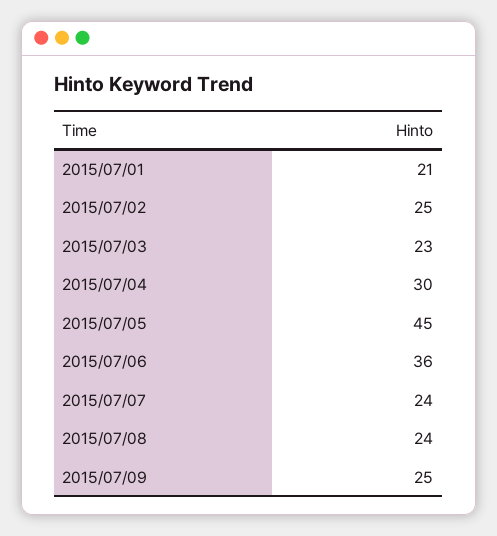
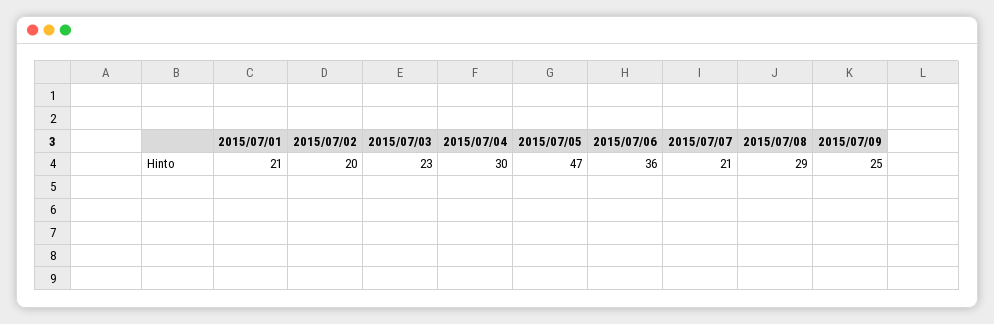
2015/07/02: 25 -> 20
2015/07/05: 45 -> 47
2015/07/07: 24 -> 21
2015/07/08: 24 -> 29

